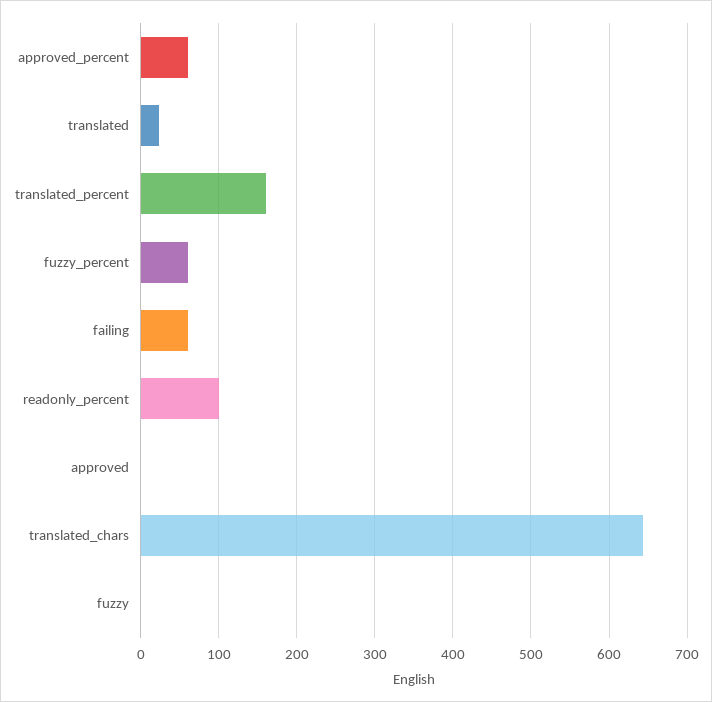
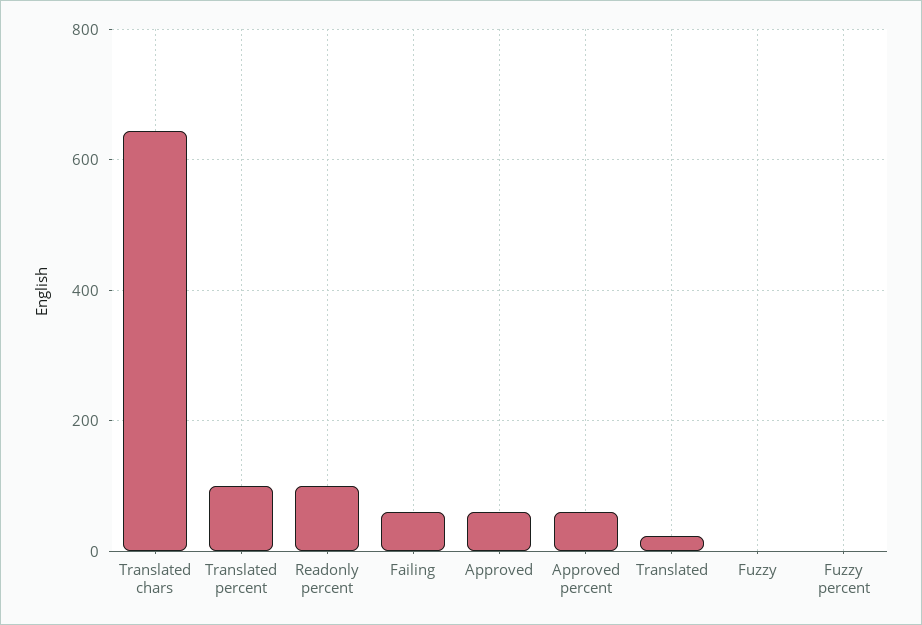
translated_percent: 160 -> 100
fuzzy_percent: 60 -> 0
approved: 0 -> 60

